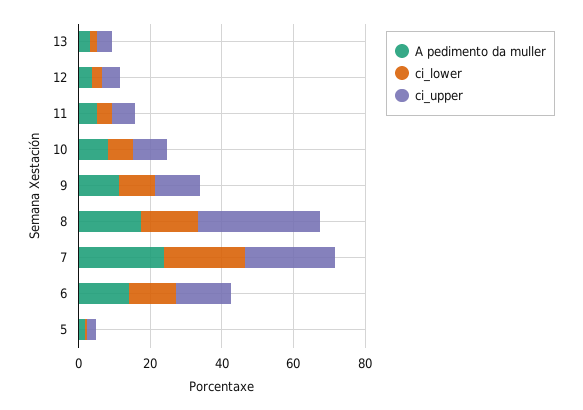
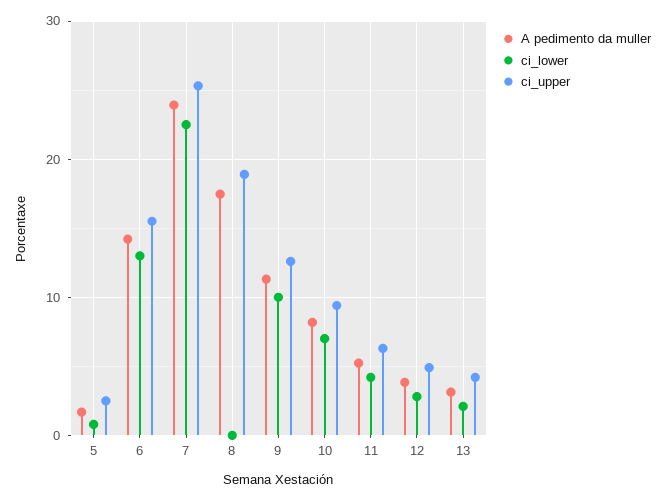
ci_lower, 8: 15 -> 0
ci_upper, 8: 35 -> 19

